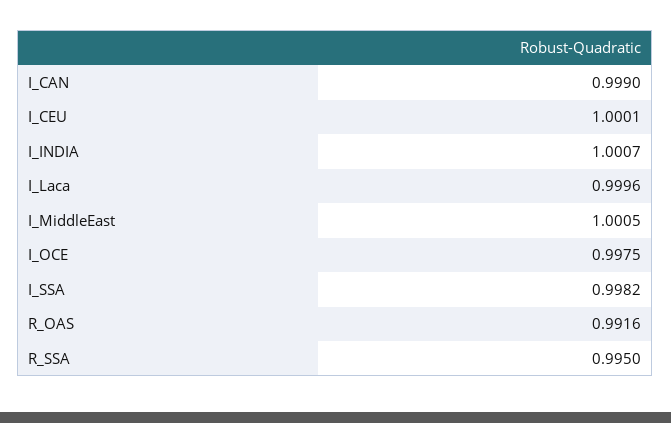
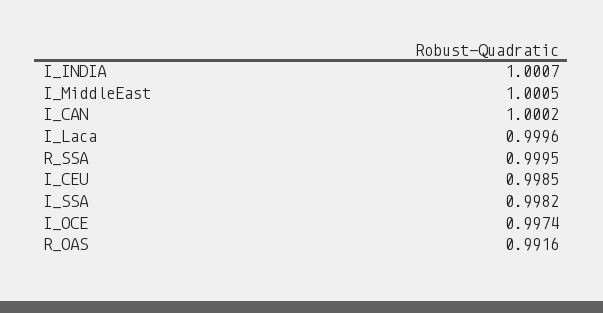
I_CAN: 0.999 -> 1.0002
I_CEU: 1.0001 -> 0.9985
I_OCE: 0.9975 -> 0.9974
R_SSA: 0.995 -> 0.9995

